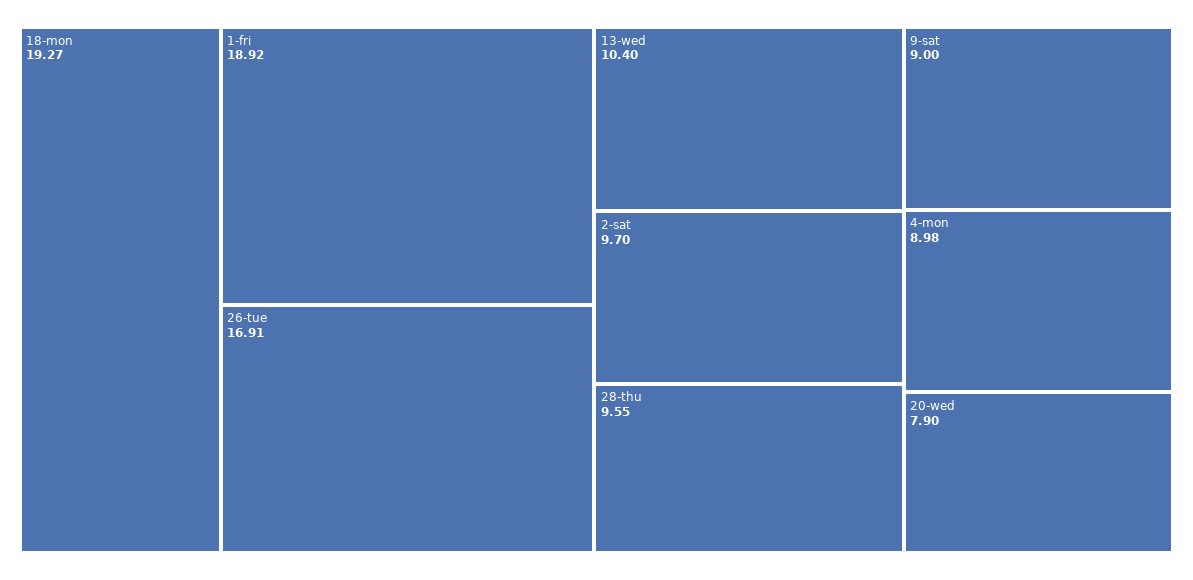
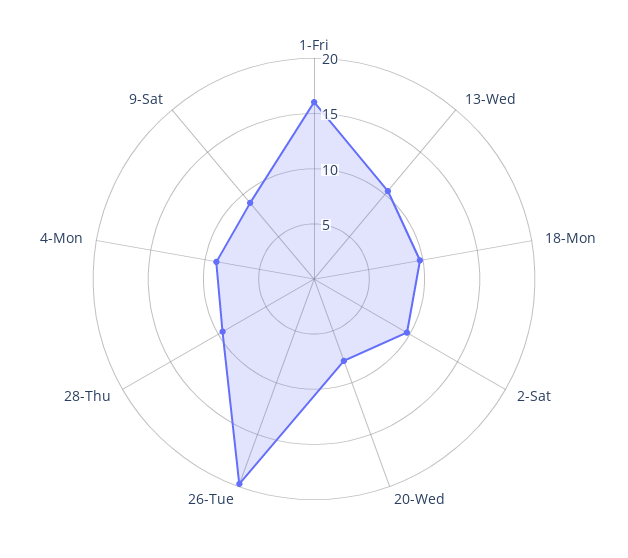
18-mon: 19.27 -> 10
1-fri: 18.92 -> 16
26-tue: 16.91 -> 20

